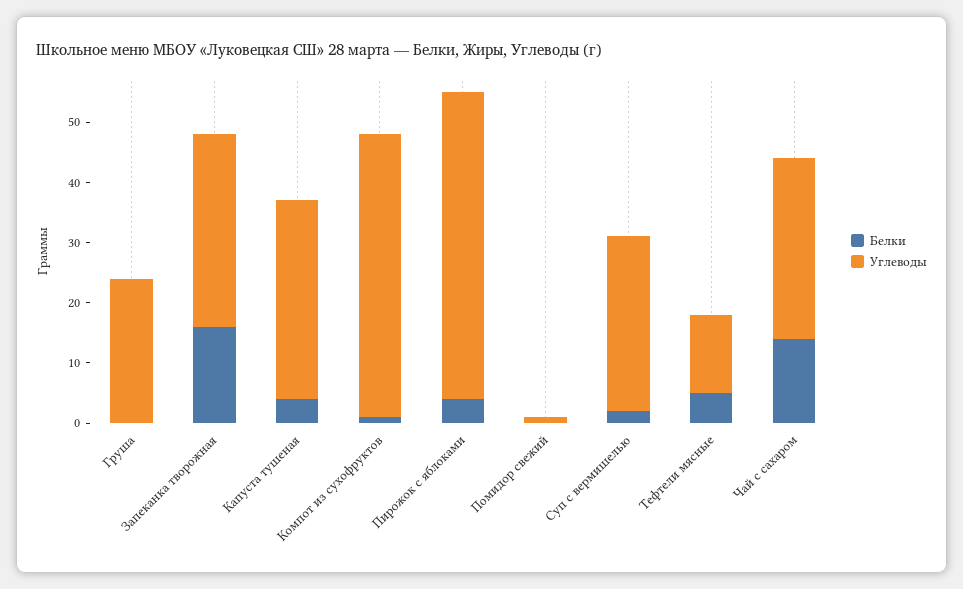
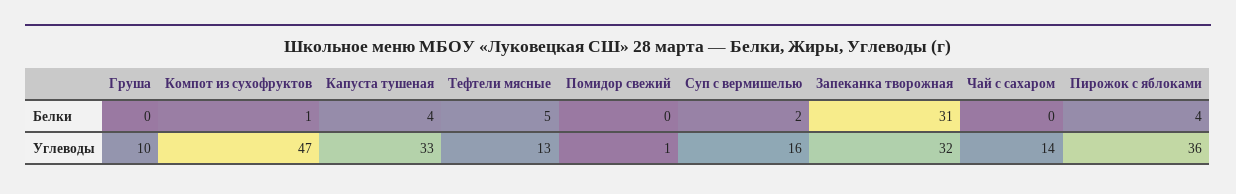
Углеводы, Груша: 25 -> 10
Белки, Запеканка творожная: 15 -> 31
Углеводы, Пирожок с яблоками: 50 -> 36
Углеводы, Суп с вермишелью: 30 -> 16
Белки, Чай с сахаром: 15 -> 0
Углеводы, Чай с сахаром: 30 -> 14

